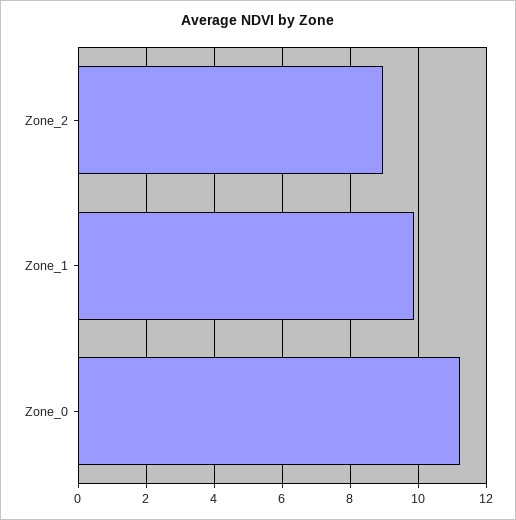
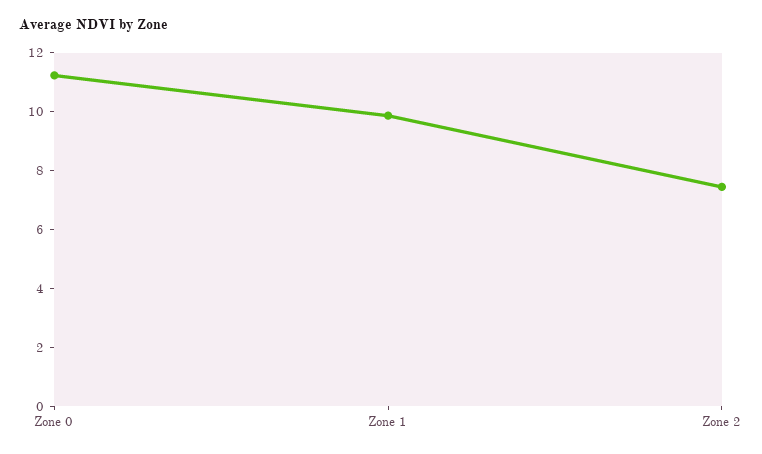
Zone_2: 9 -> 7.5

